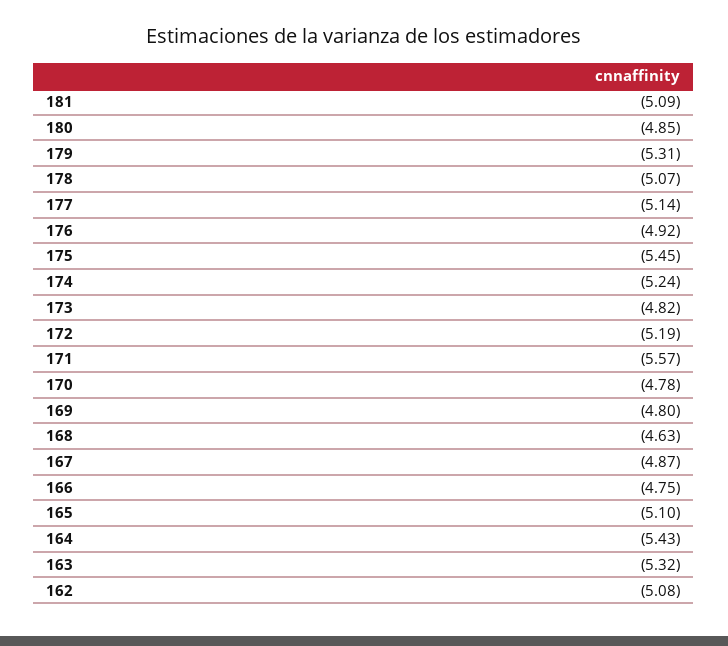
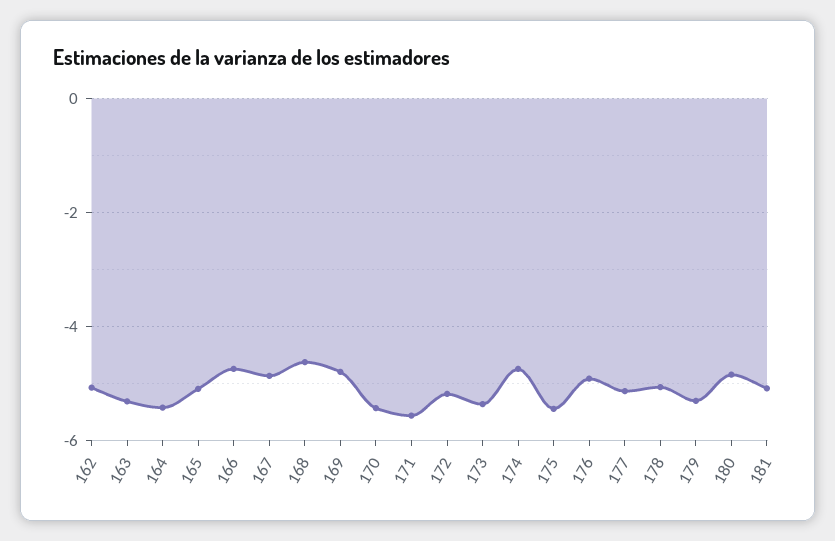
174: -5.24 -> -4.8
173: -4.82 -> -5.4
170: -4.78 -> -5.4

